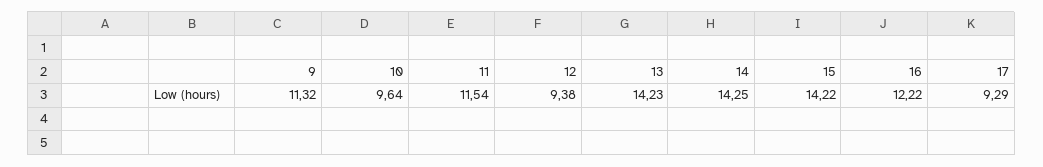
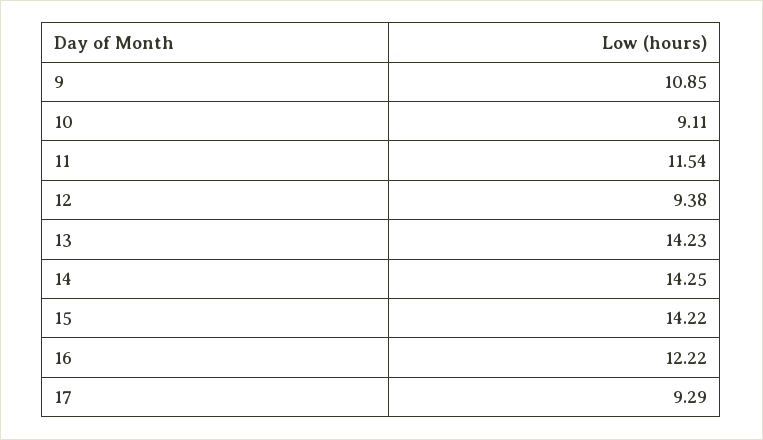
9: 11.32 -> 10.85
10: 9.64 -> 9.11

